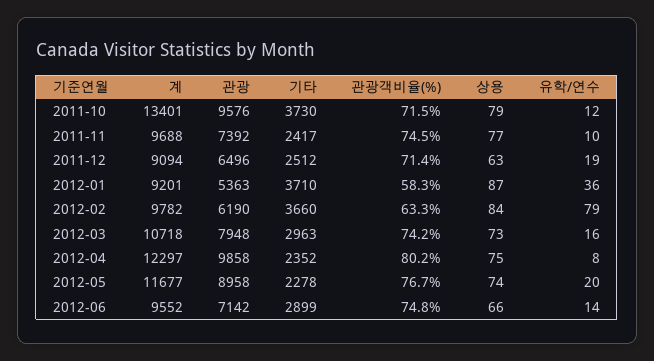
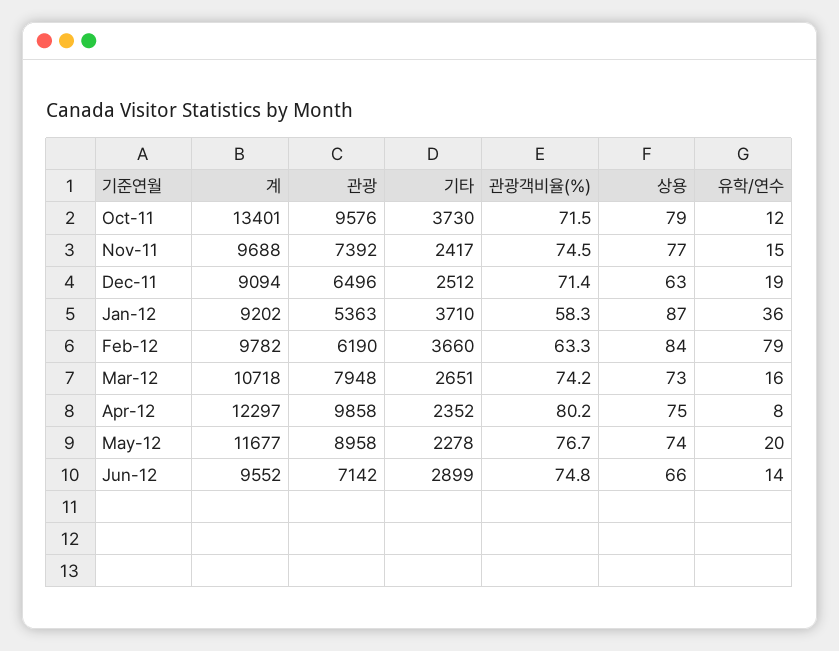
유학/연수, 2011-11: 10 -> 15
계, 2012-01: 9201 -> 9202
기타, 2012-03: 2963 -> 2651

